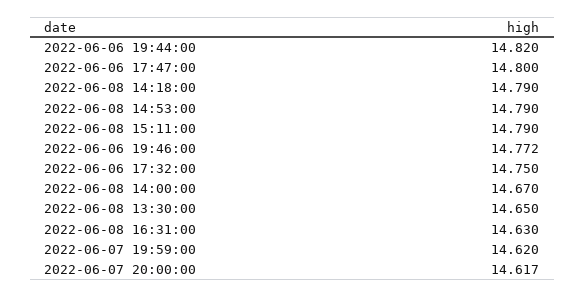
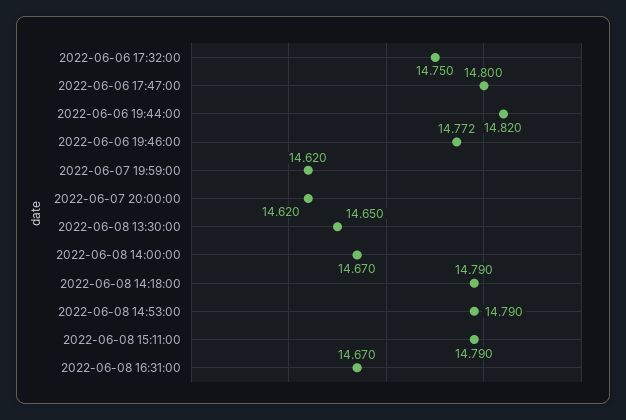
2022-06-08 16:31:00: 14.63 -> 14.67
2022-06-07 20:00:00: 14.617 -> 14.62

